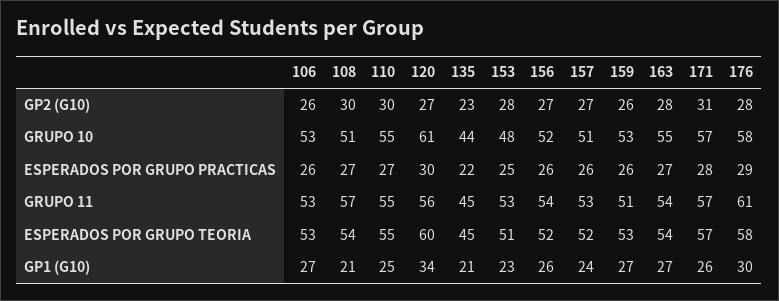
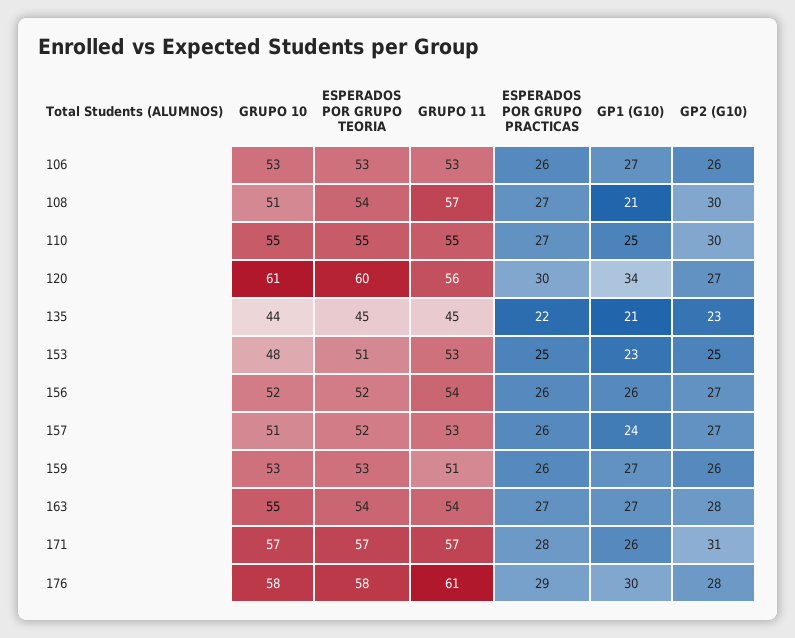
153, GP2 (G10): 28 -> 25

